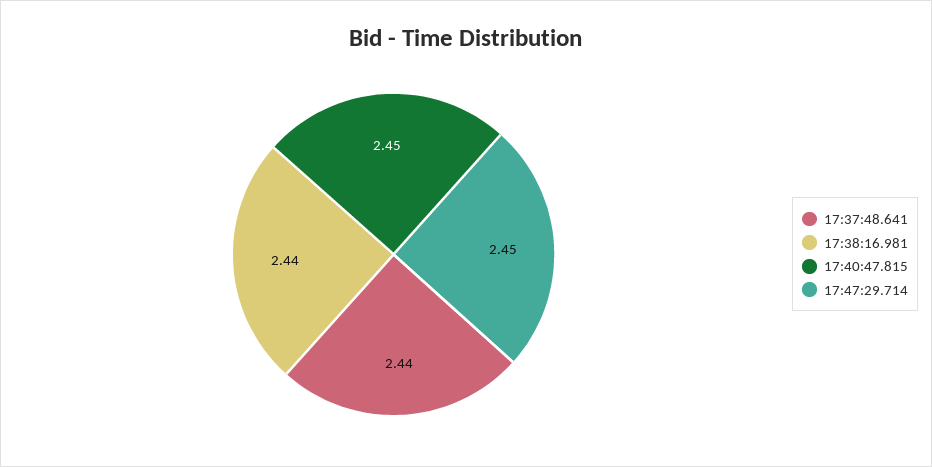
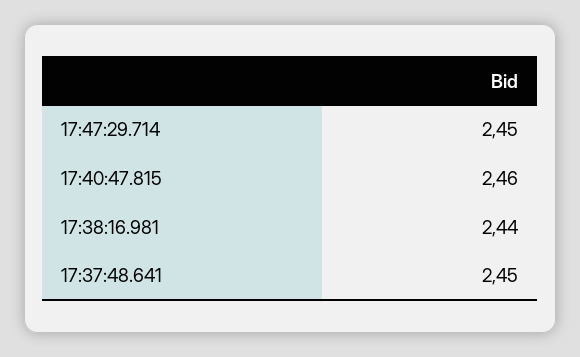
17:37:48.641: 2.44 -> 2.45
17:40:47.815: 2.45 -> 2.46

